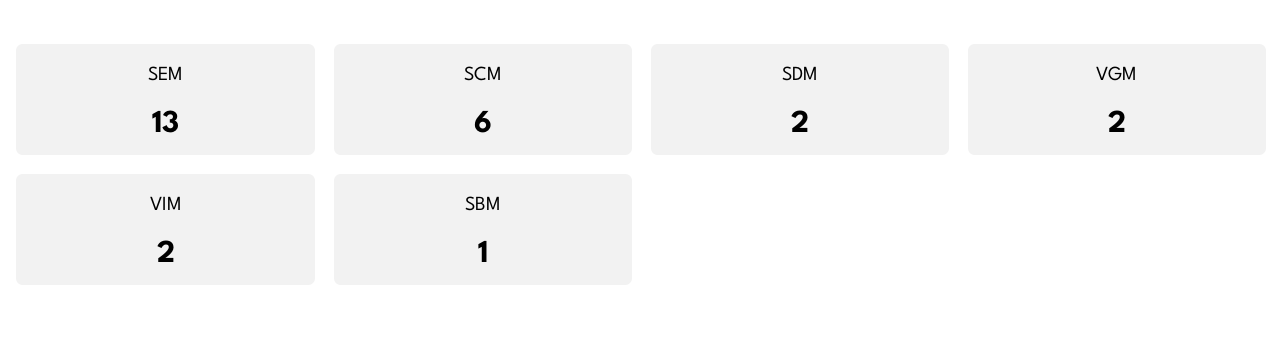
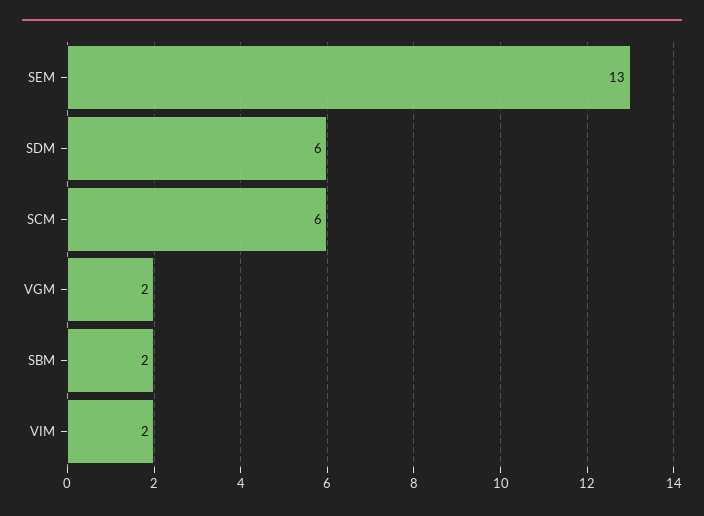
SDM: 2 -> 6
SBM: 1 -> 2

